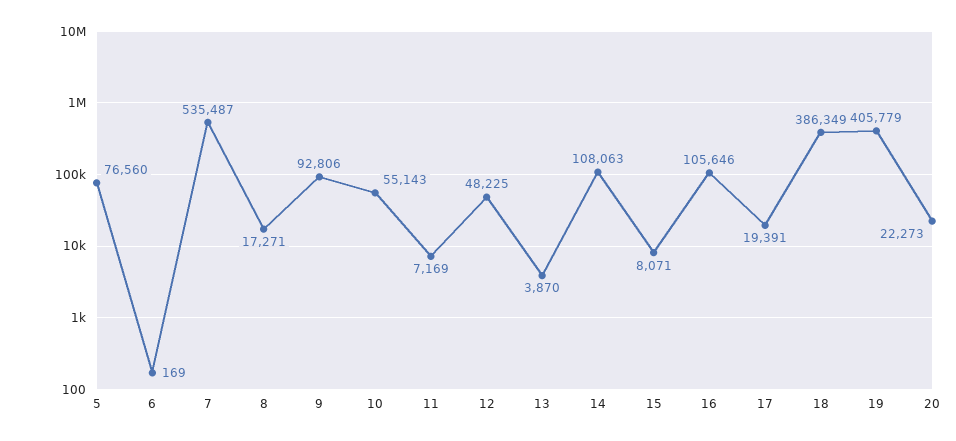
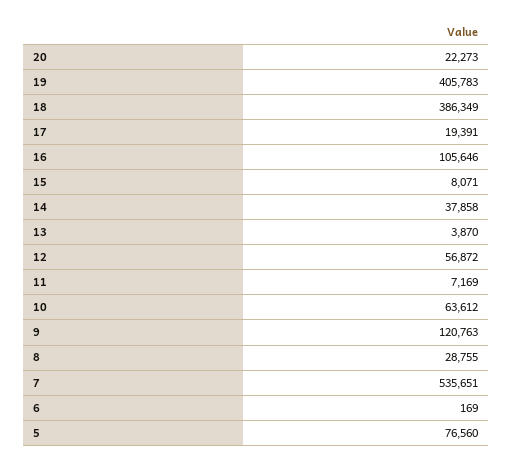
7: 535487 -> 535651
8: 17271 -> 28755
9: 92806 -> 120763
10: 55143 -> 63612
12: 48225 -> 56872
14: 108063 -> 37858
19: 405779 -> 405783

